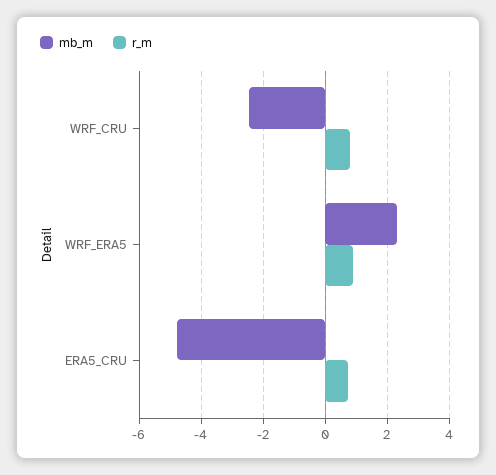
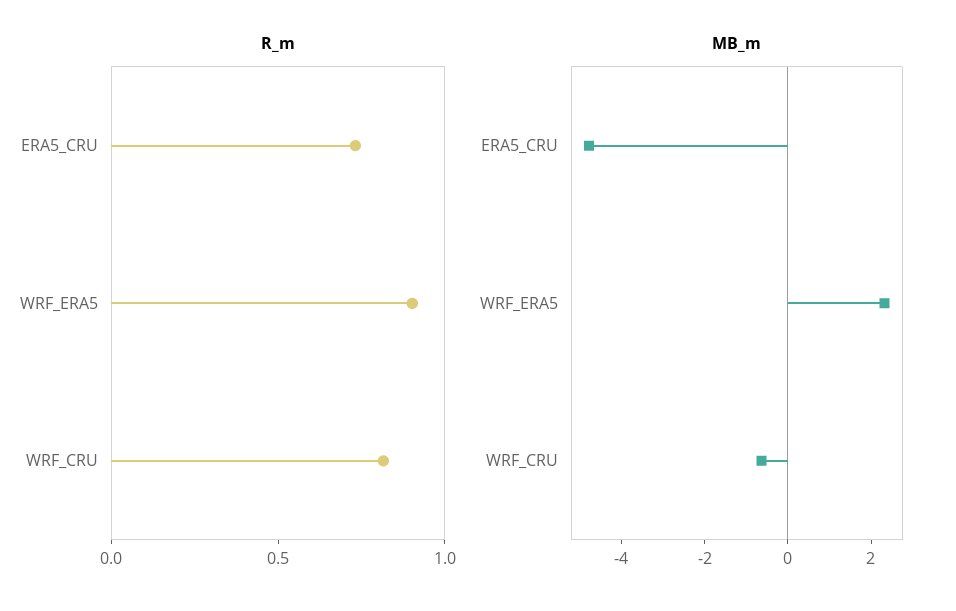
mb_m, WRF_CRU: -2.4 -> -0.5

